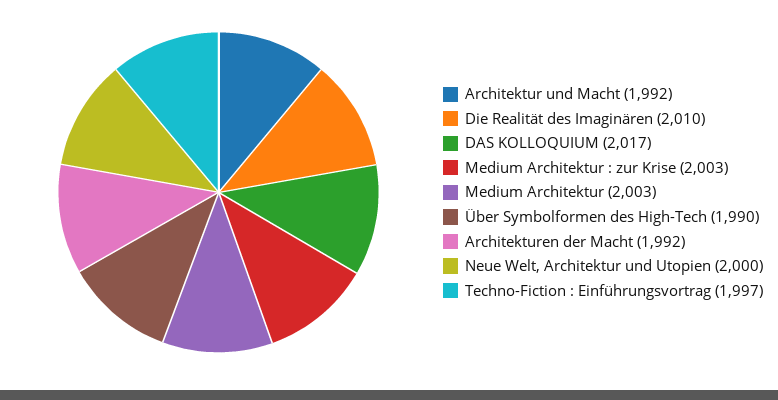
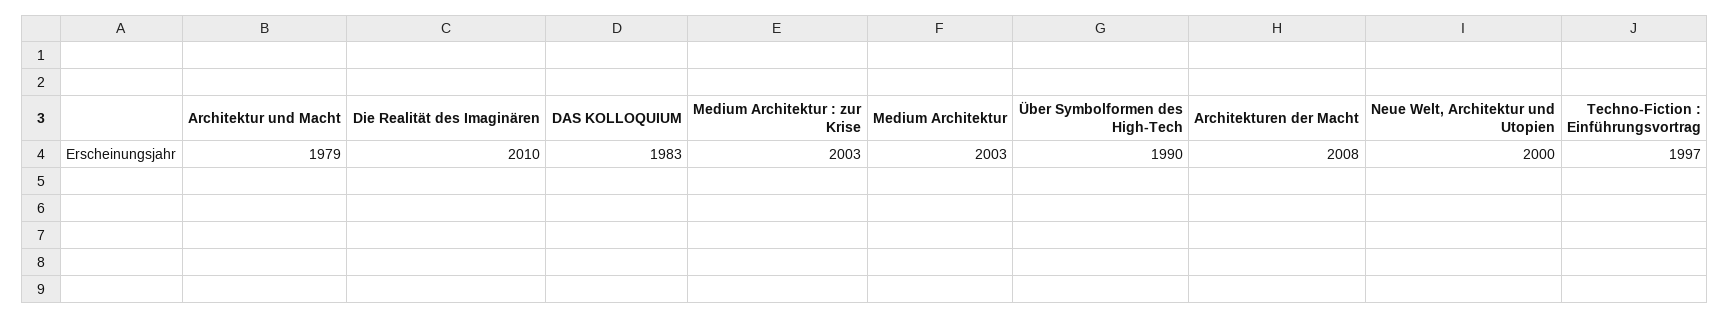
Architektur und Macht: 1992 -> 1979
DAS KOLLOQUIUM: 2017 -> 1983
Architekturen der Macht: 1992 -> 2008

